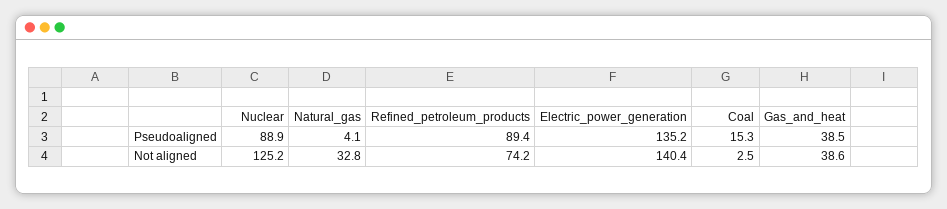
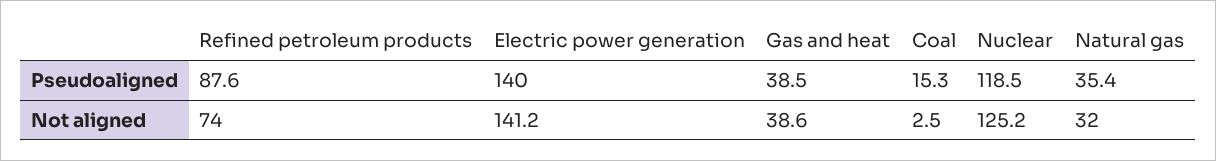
Nuclear, Pseudoaligned: 88.9 -> 118.5
Natural_gas, Pseudoaligned: 4.1 -> 35.4
Refined_petroleum_products, Pseudoaligned: 89.4 -> 87.6
Electric_power_generation, Pseudoaligned: 135.2 -> 140
Natural_gas, Not aligned: 32.8 -> 32
Refined_petroleum_products, Not aligned: 74.2 -> 74
Electric_power_generation, Not aligned: 140.4 -> 141.2

